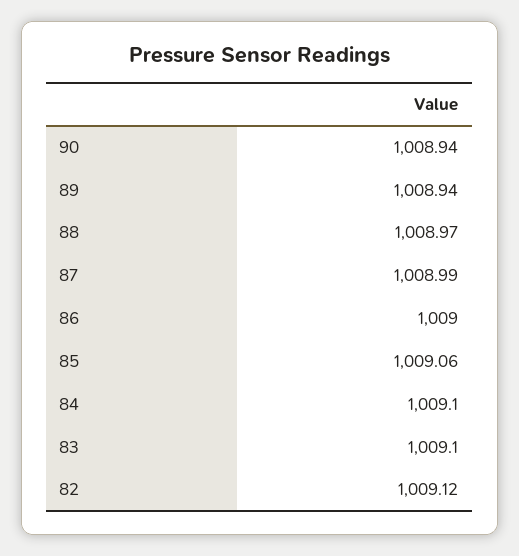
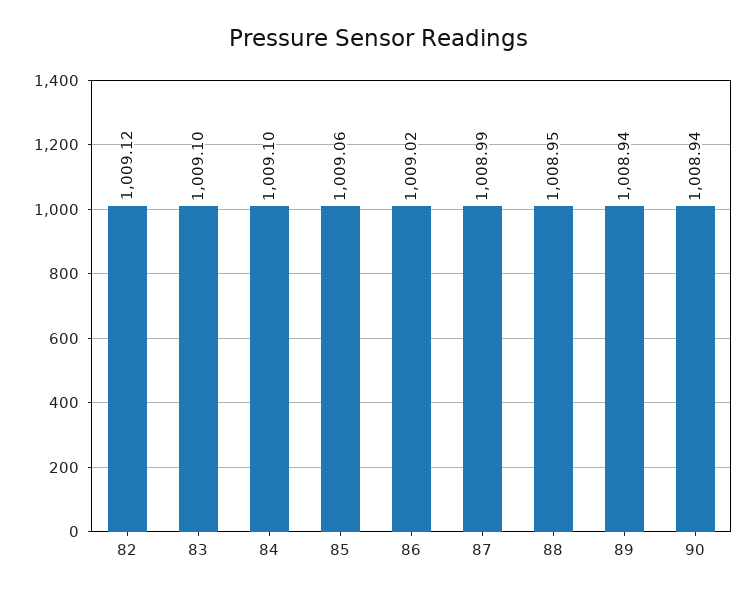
88: 1008.97 -> 1008.95
86: 1009 -> 1009.02

